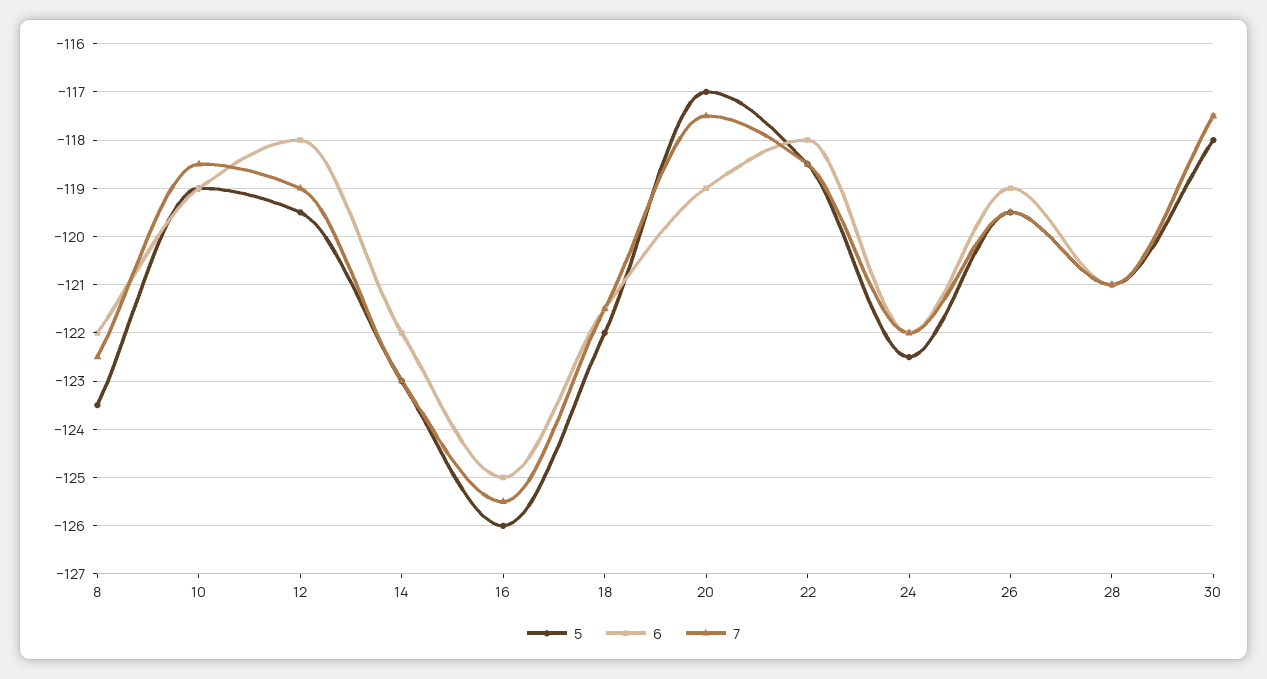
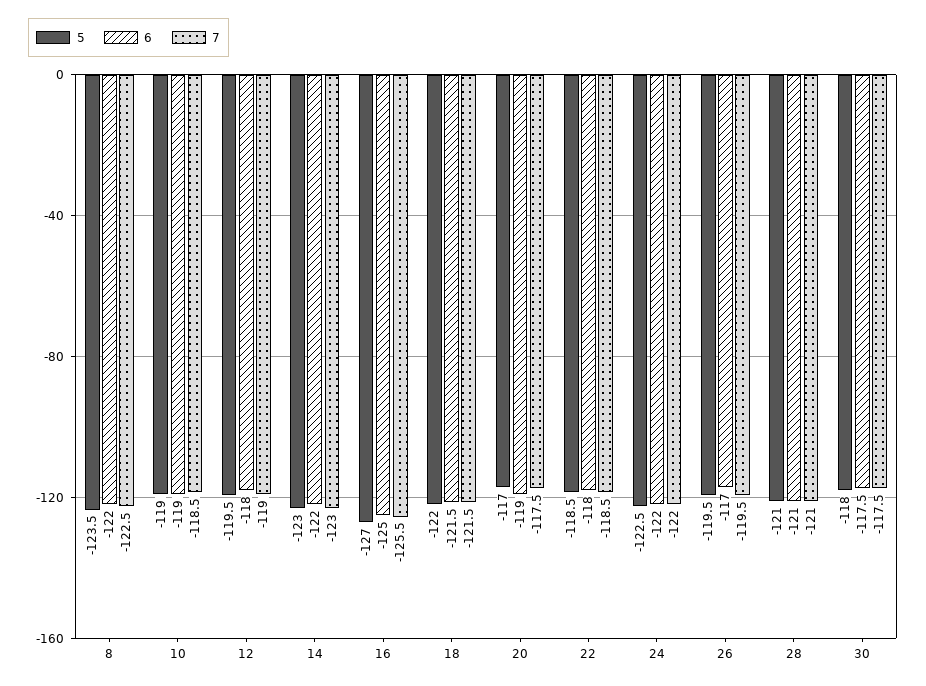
5, 16: -126 -> -127
6, 26: -119 -> -117

